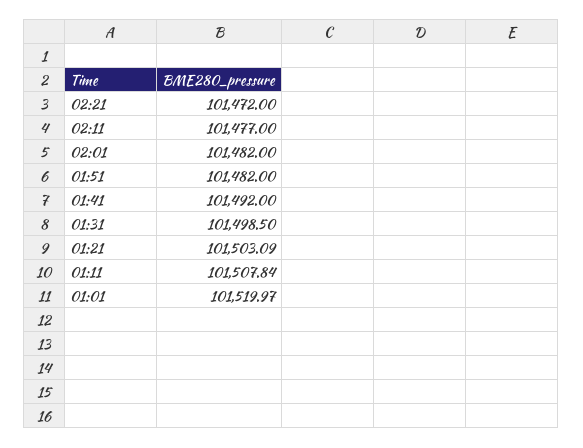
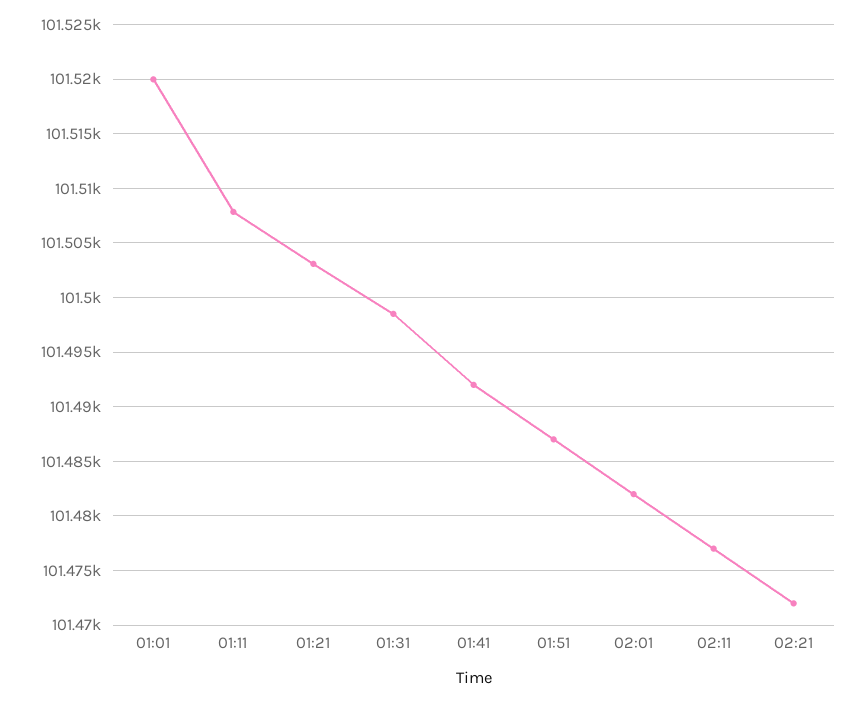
01:51: 101482 -> 101487

